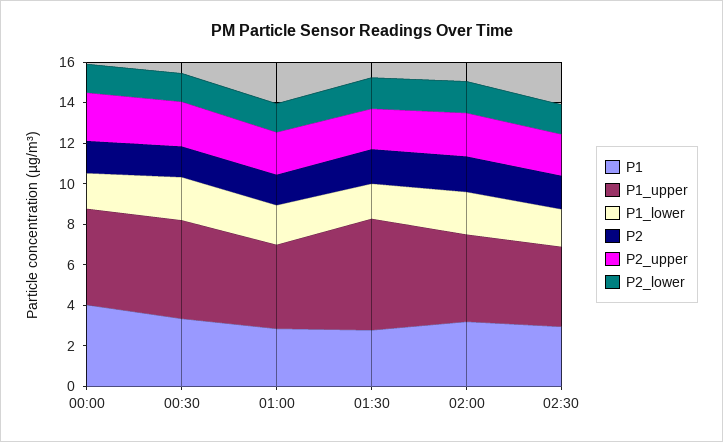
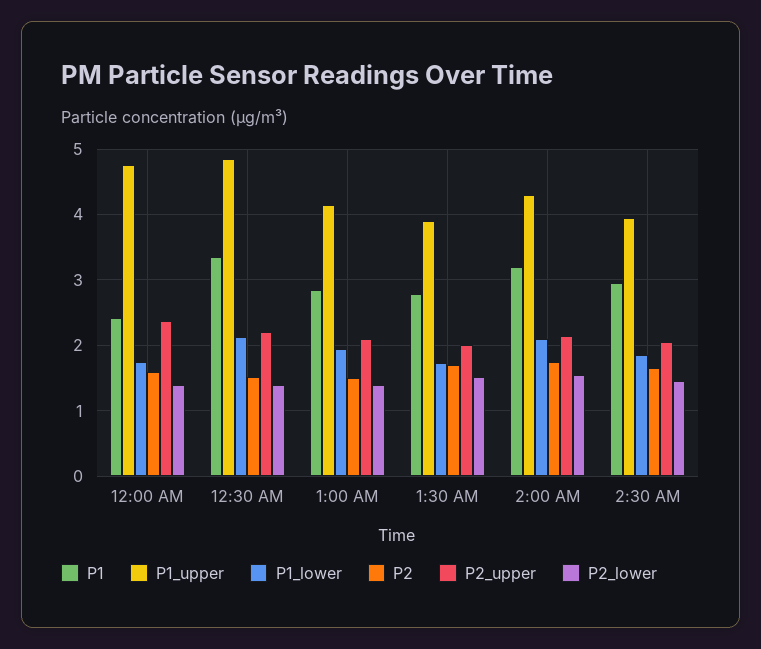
P1, 00:00: 4 -> 2.4
P1_upper, 01:30: 5.5 -> 3.9

